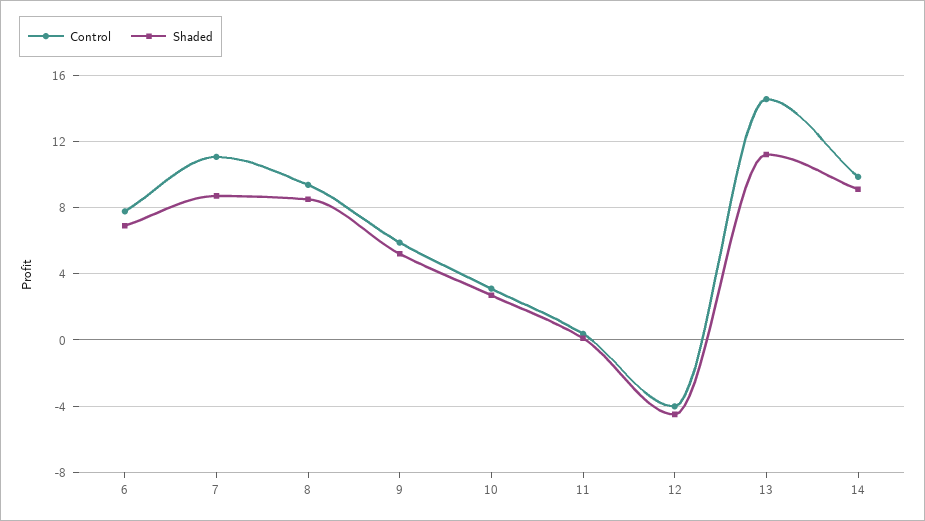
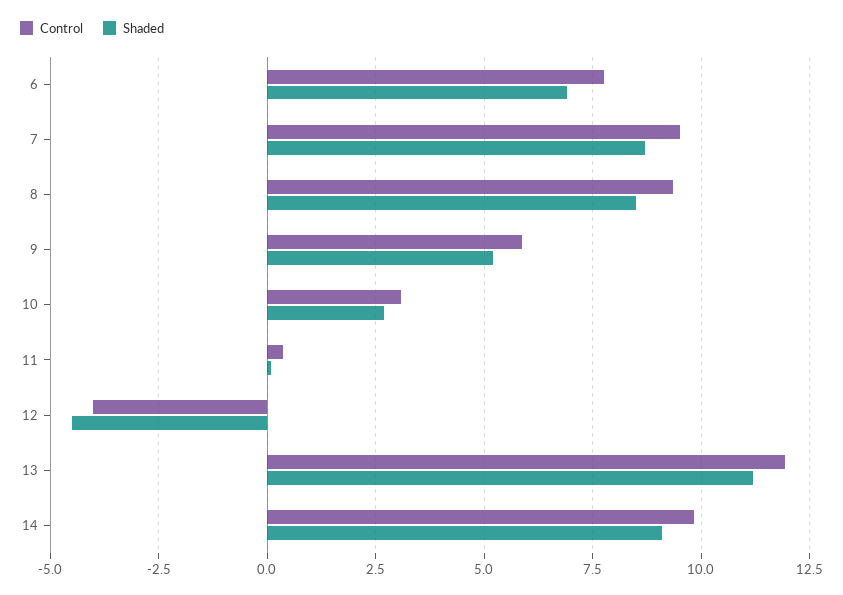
Control, 7: 11 -> 9.5
Control, 13: 14.5 -> 12

